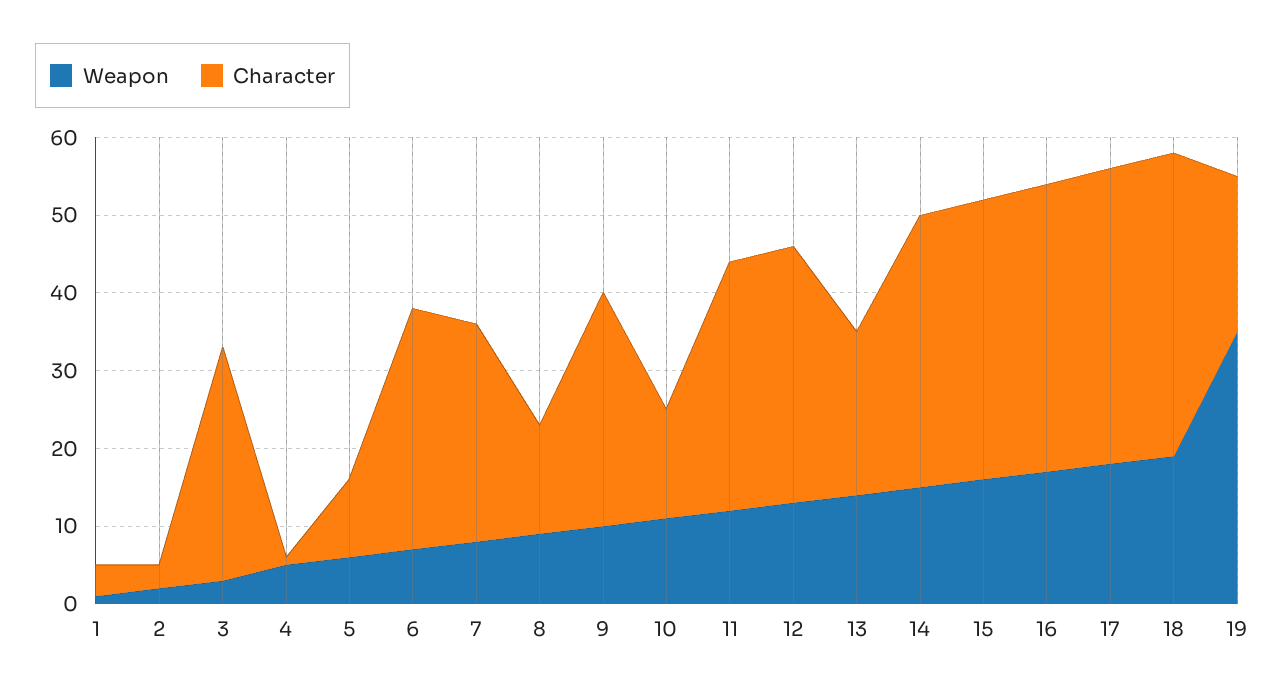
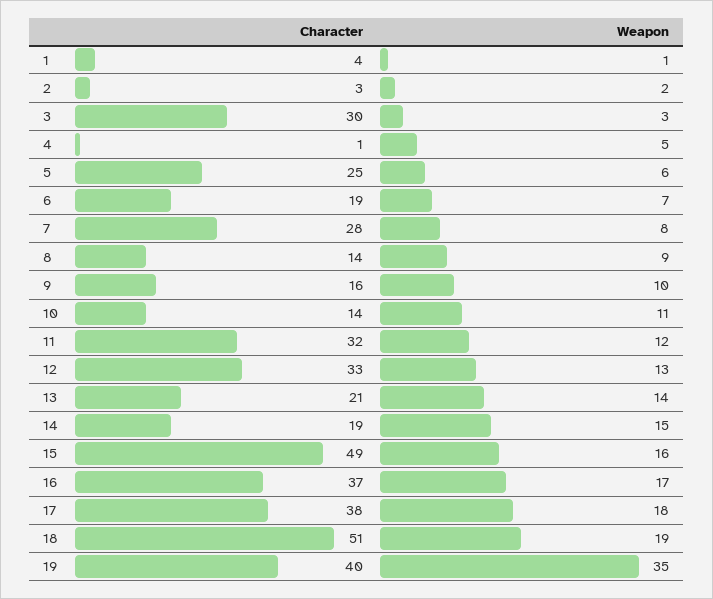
Character, 5: 10 -> 25
Character, 6: 30 -> 19
Character, 9: 30 -> 16
Character, 14: 35 -> 19
Character, 15: 35 -> 49
Character, 18: 40 -> 51
Character, 19: 20 -> 40

